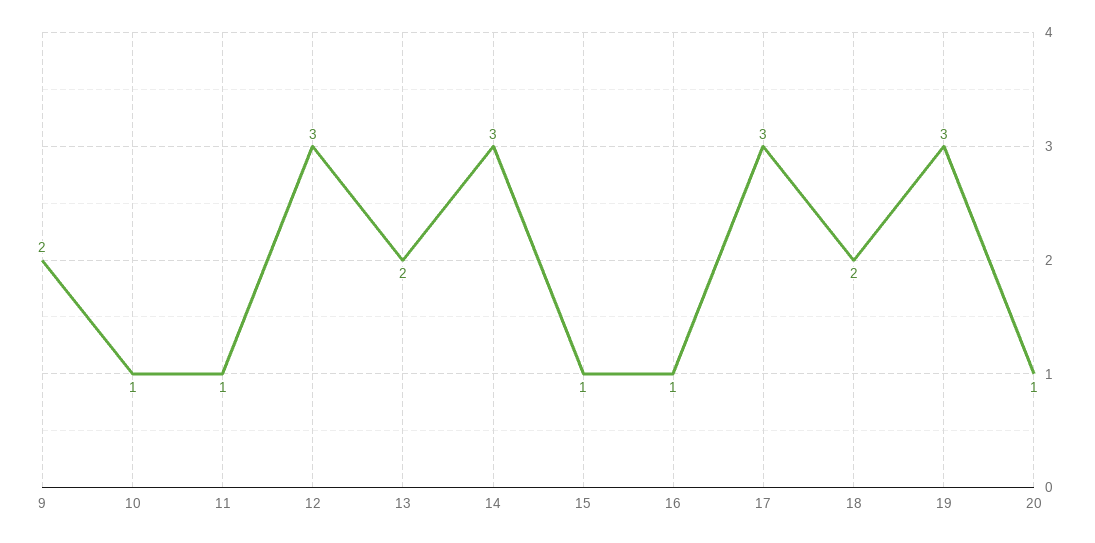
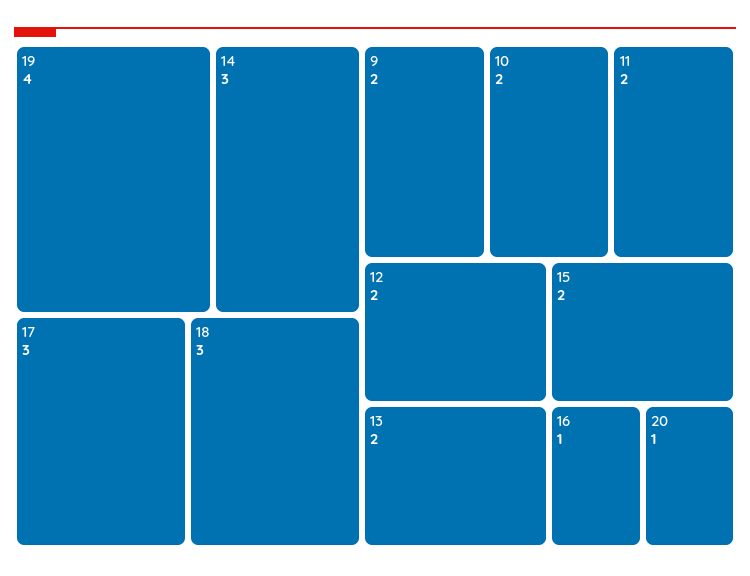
10: 1 -> 2
11: 1 -> 2
12: 3 -> 2
15: 1 -> 2
18: 2 -> 3
19: 3 -> 4

